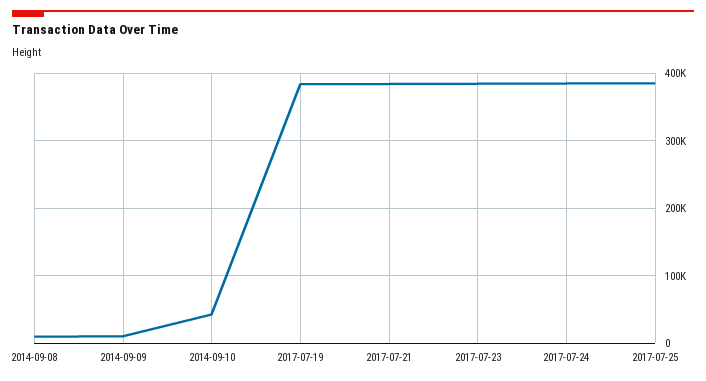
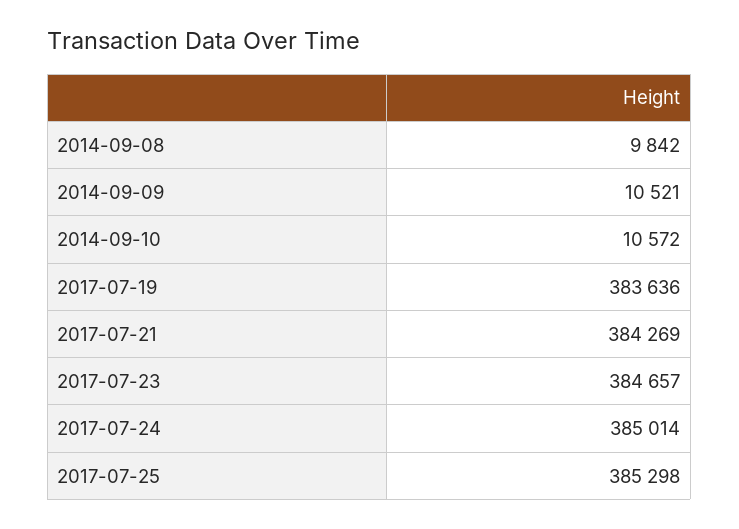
2014-09-10: 40000 -> 10572

